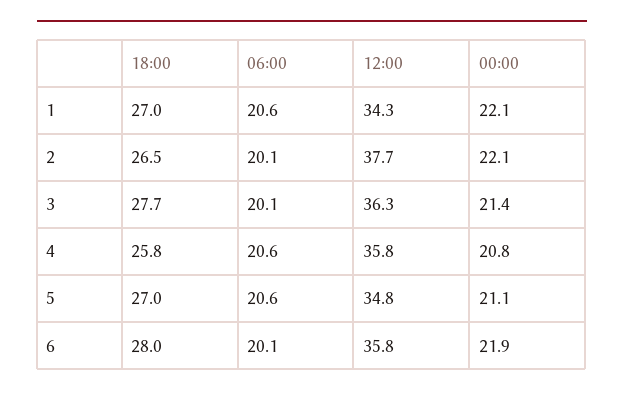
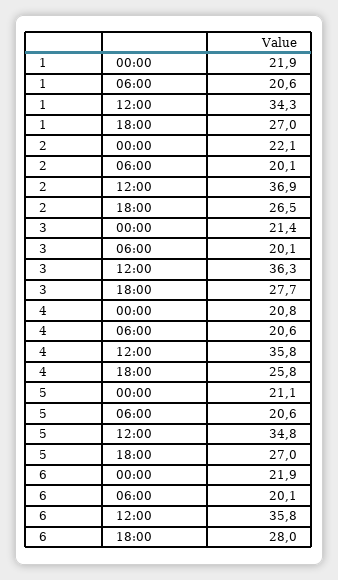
00:00, 1: 22.1 -> 21.9
12:00, 2: 37.7 -> 36.9

